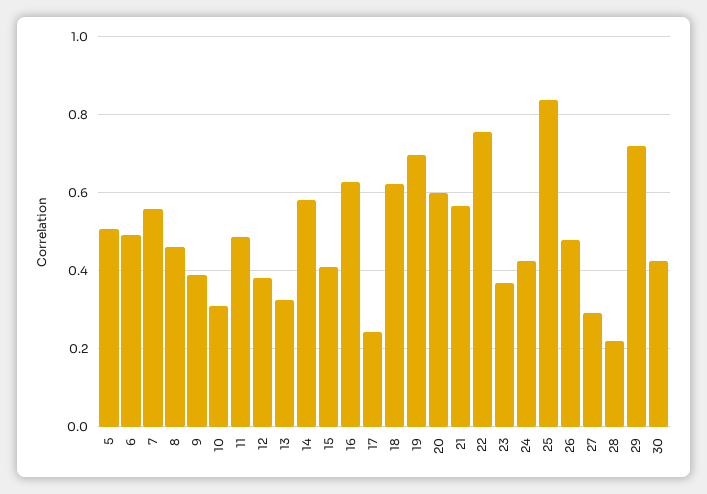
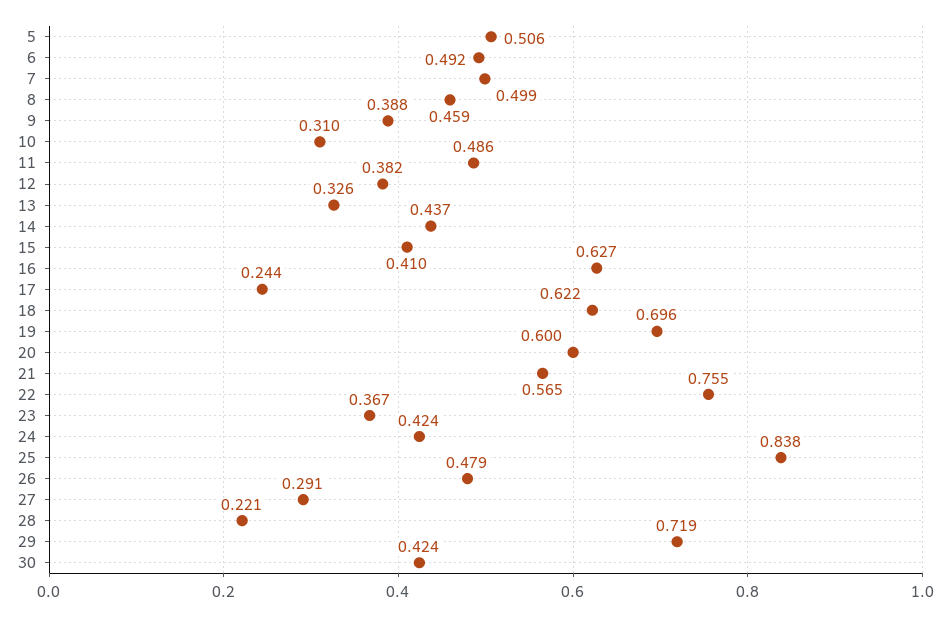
7: 0.56 -> 0.499
14: 0.58 -> 0.437

